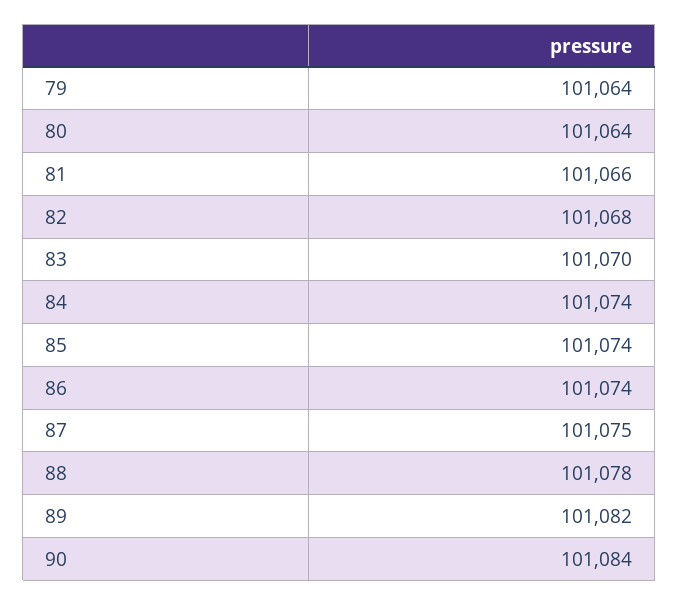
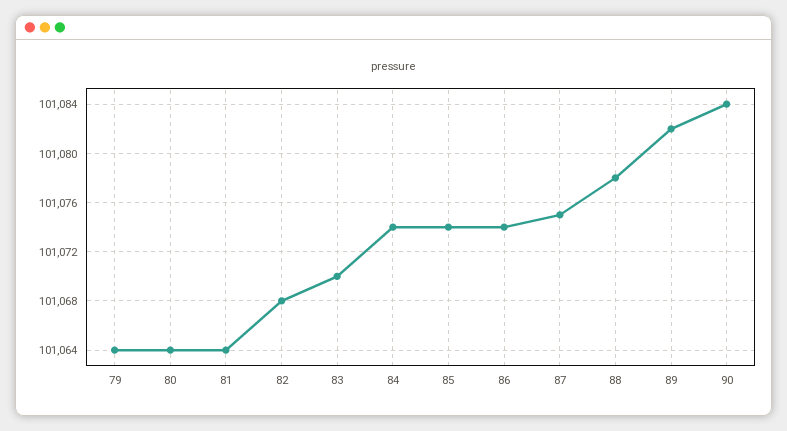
81: 101066 -> 101064

